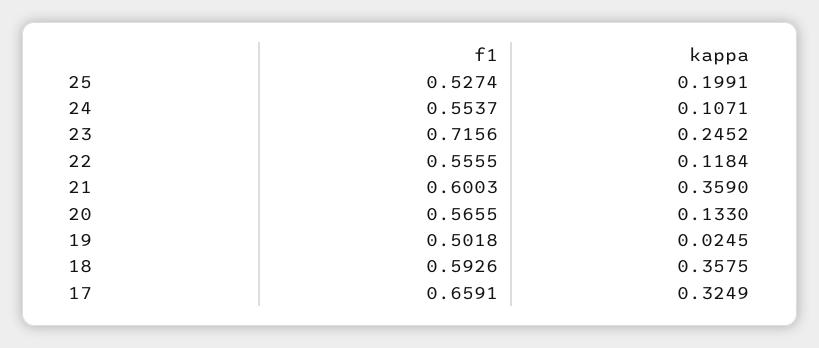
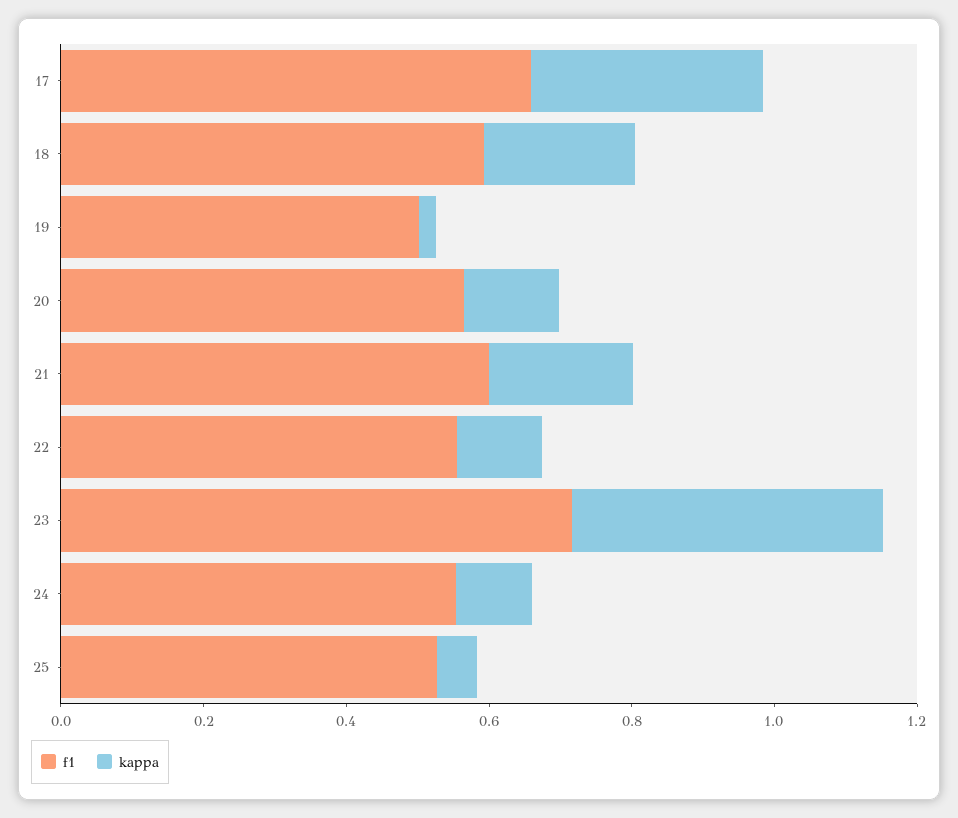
kappa, 25: 0.1991 -> 0.05
kappa, 23: 0.2452 -> 0.45
kappa, 21: 0.359 -> 0.2
kappa, 18: 0.3575 -> 0.2

